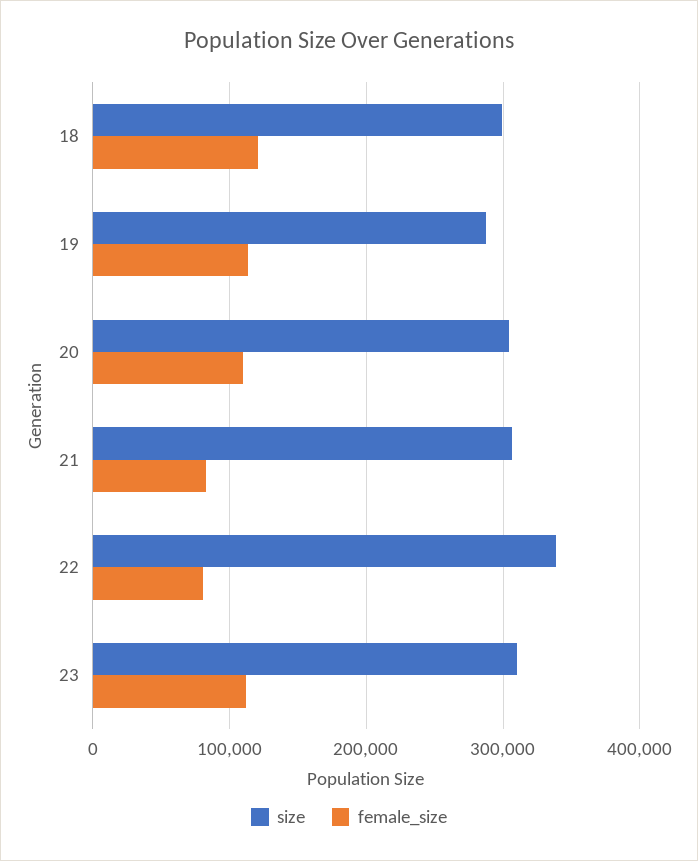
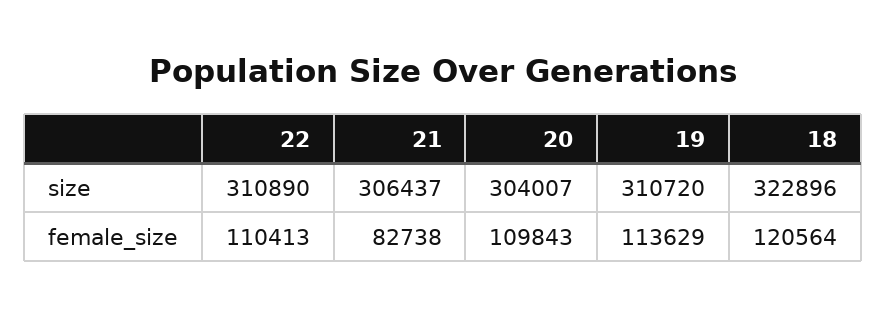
size, 18: 300000 -> 322896
size, 19: 290000 -> 310720
size, 22: 340000 -> 310890
female_size, 22: 80000 -> 110413
size, 23: 310000 -> none
female_size, 23: 110000 -> none

